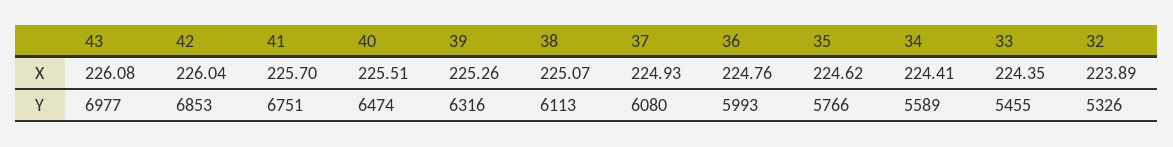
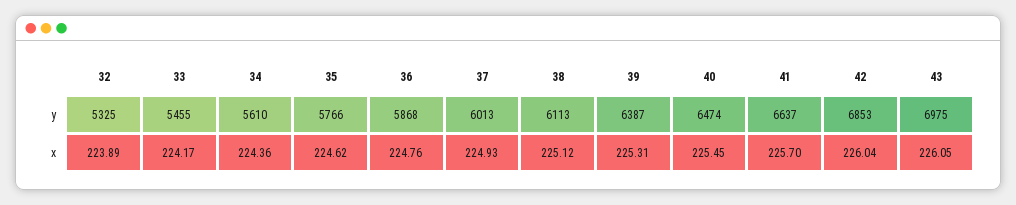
43, X: 226.08 -> 226.05
40, X: 225.51 -> 225.45
39, X: 225.26 -> 225.31
38, X: 225.07 -> 225.12
34, X: 224.41 -> 224.36
33, X: 224.35 -> 224.17
43, Y: 6977 -> 6975
41, Y: 6751 -> 6637
39, Y: 6316 -> 6387
37, Y: 6080 -> 6013
36, Y: 5993 -> 5868
34, Y: 5589 -> 5610
32, Y: 5326 -> 5325

